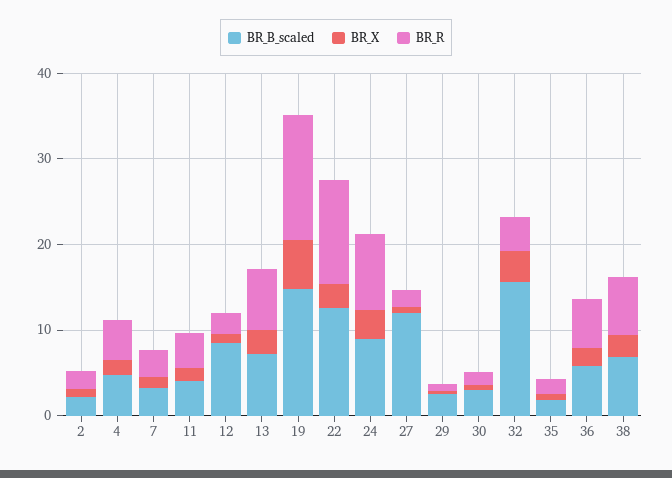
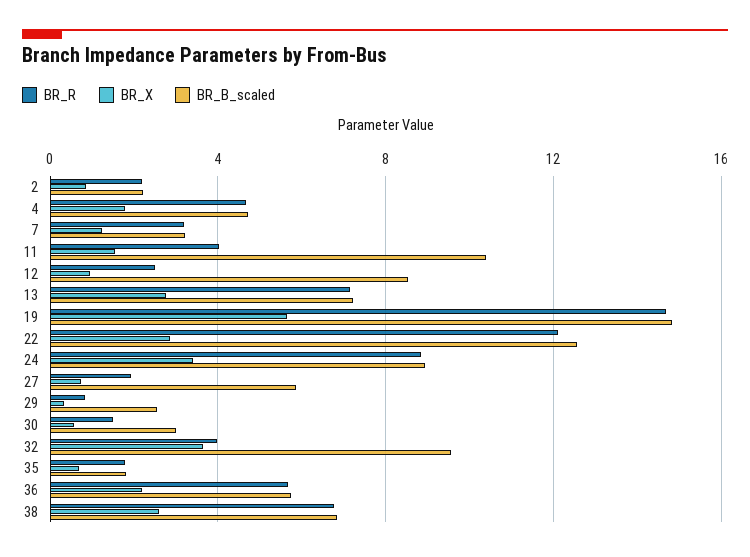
BR_B_scaled, 11: 4 -> 10.5
BR_B_scaled, 27: 12 -> 6
BR_B_scaled, 32: 16 -> 9.5

